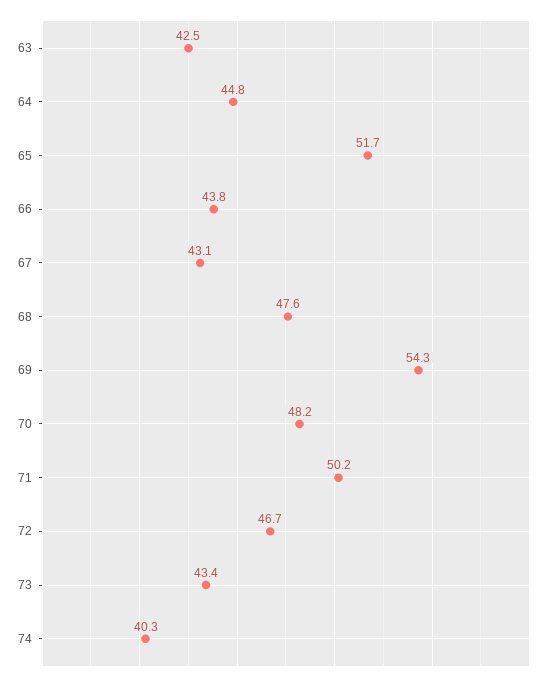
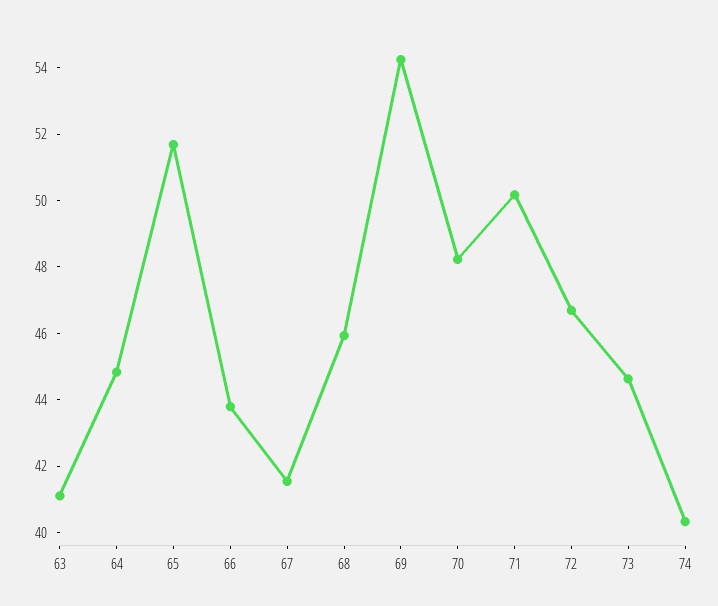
63: 42.5 -> 41
67: 43.1 -> 41.5
68: 47.6 -> 46
73: 43.4 -> 44.5

